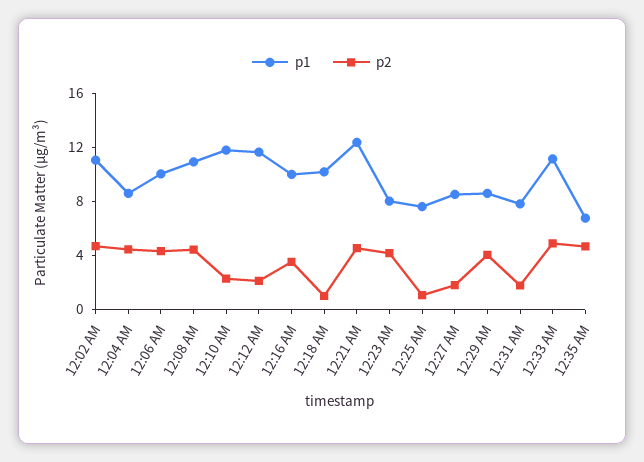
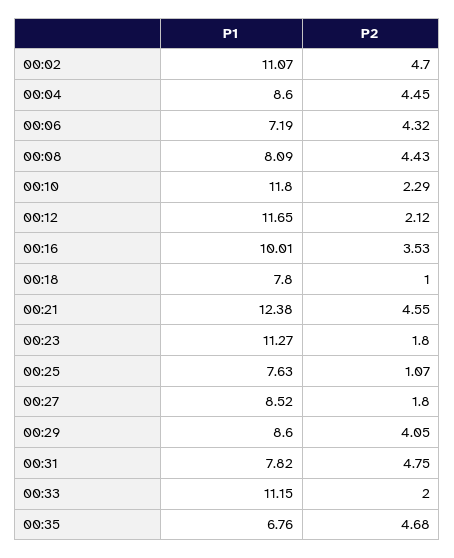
p1, 12:06 AM: 10 -> 7.19
p1, 12:08 AM: 11 -> 8.09
p1, 12:18 AM: 10 -> 7.8
p1, 12:23 AM: 8 -> 11.27
p2, 12:23 AM: 4 -> 1.8
p2, 12:31 AM: 2 -> 4.75
p2, 12:33 AM: 5 -> 2

